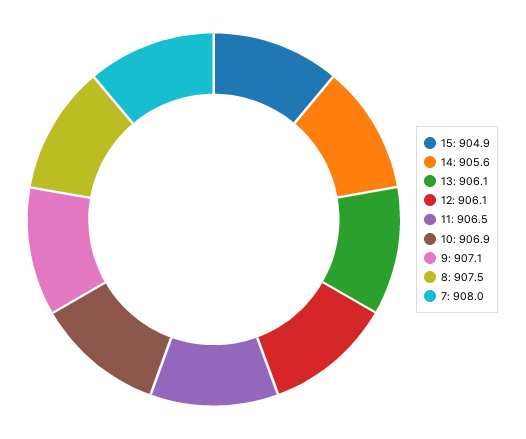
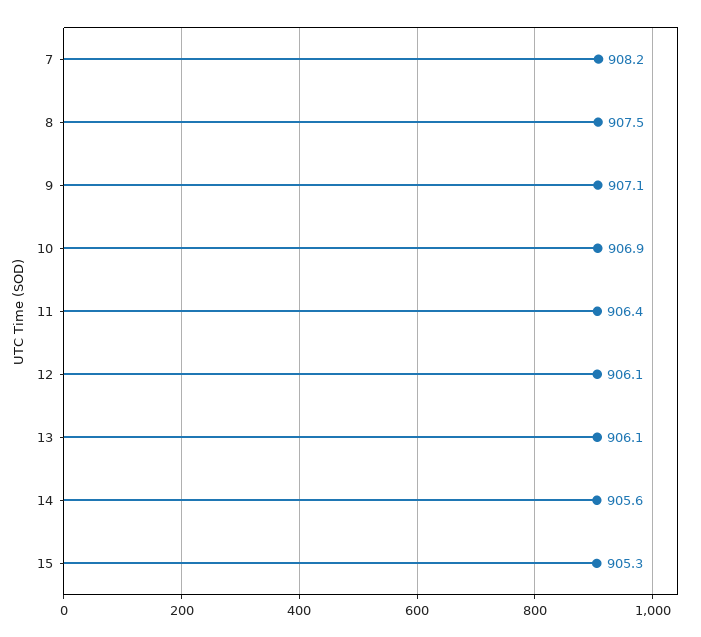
15: 904.9 -> 905.3
11: 906.5 -> 906.4
7: 908 -> 908.2

